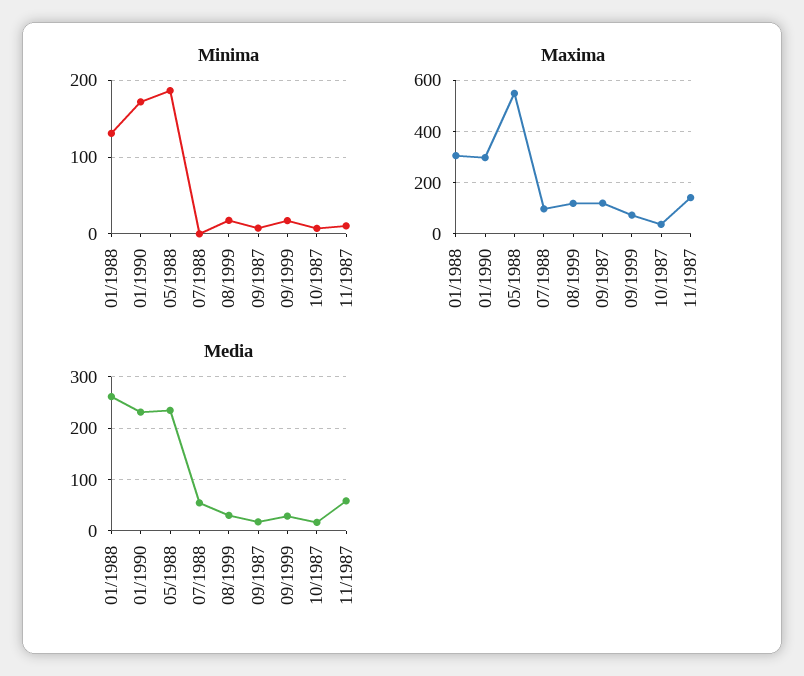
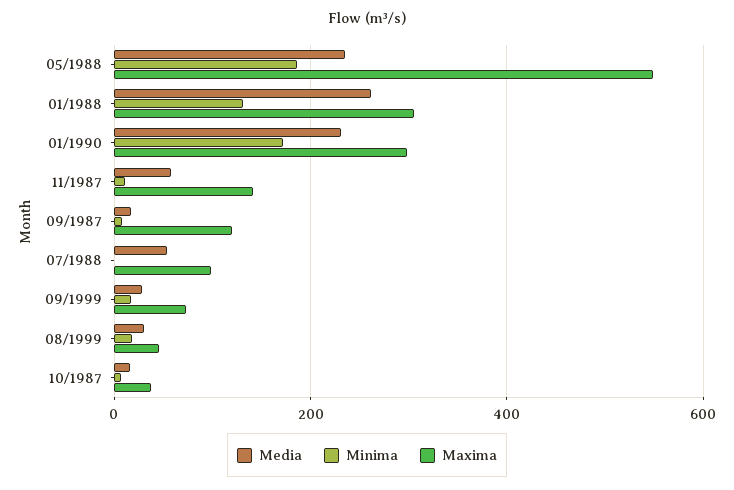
Maxima, 08/1999: 125 -> 40

